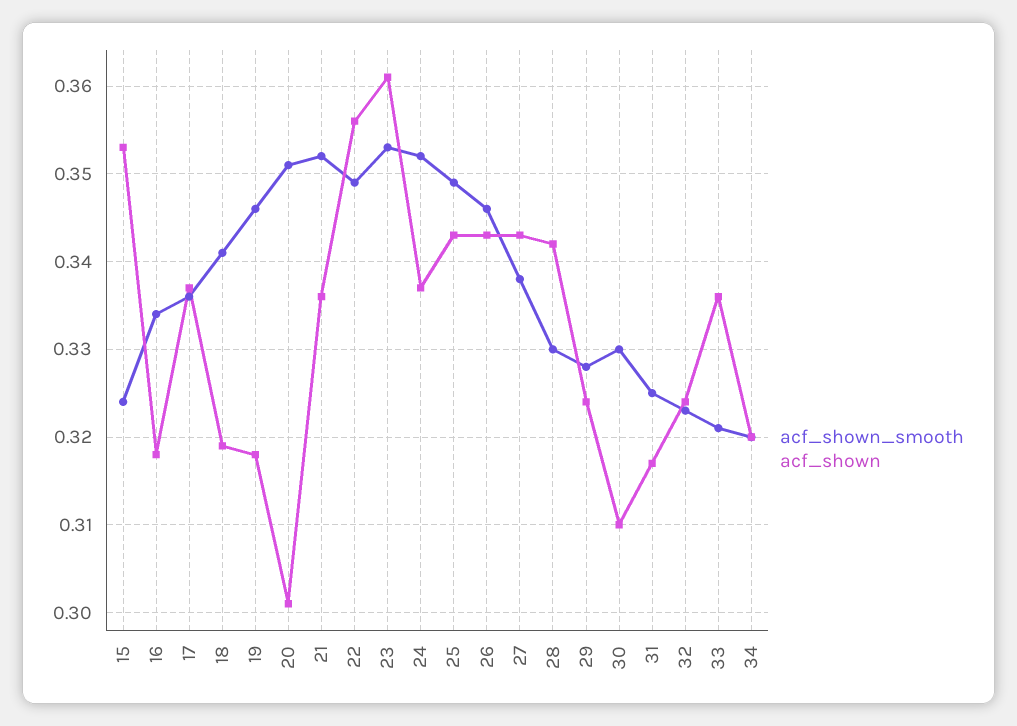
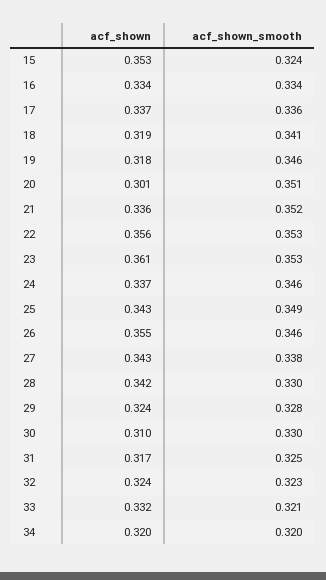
acf_shown, 16: 0.318 -> 0.334
acf_shown_smooth, 22: 0.349 -> 0.353
acf_shown_smooth, 24: 0.352 -> 0.346
acf_shown, 26: 0.343 -> 0.355
acf_shown, 33: 0.336 -> 0.332

